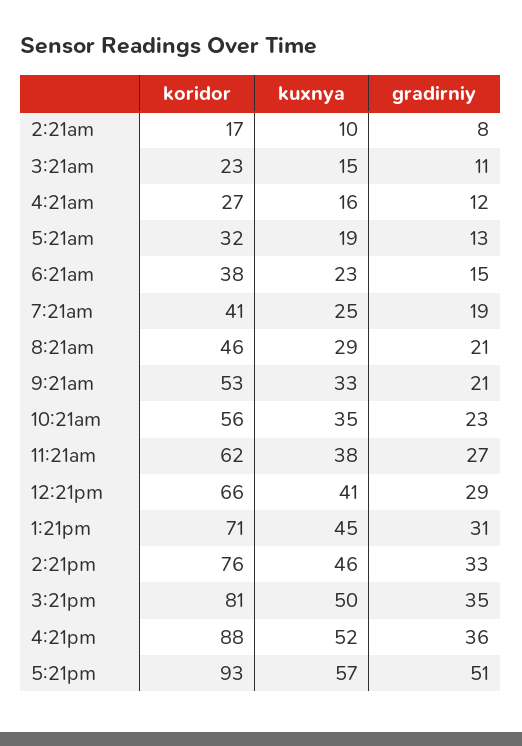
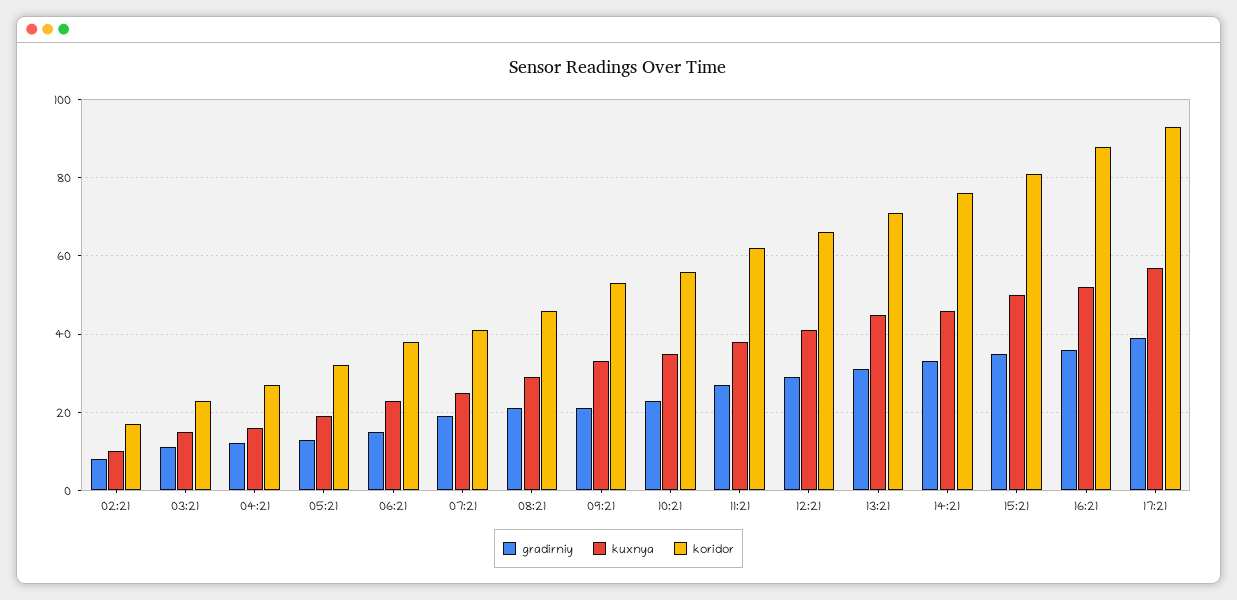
gradirniy, 5:21pm: 51 -> 40

